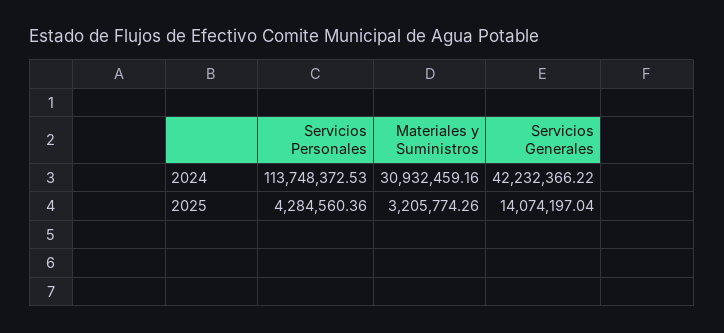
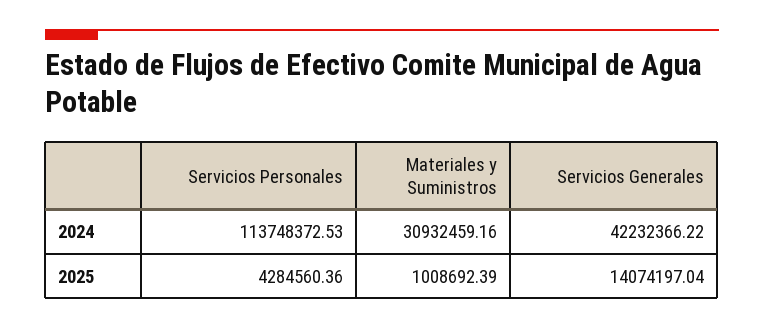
Materiales y Suministros, 2025: 3205774.26 -> 1008692.39

